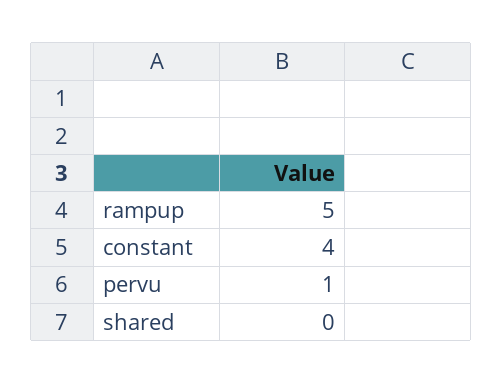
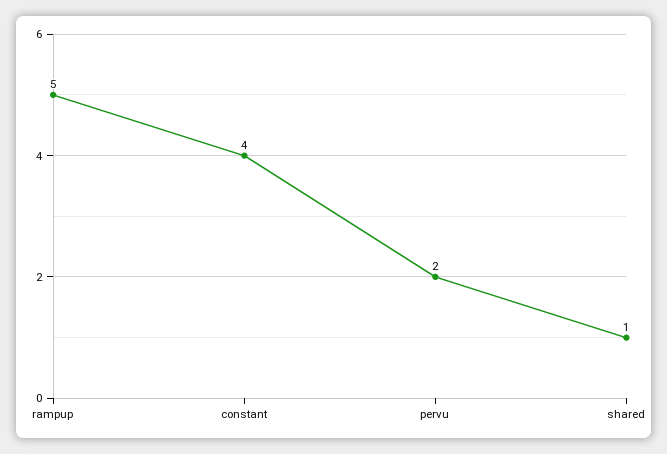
pervu: 1 -> 2
shared: 0 -> 1

